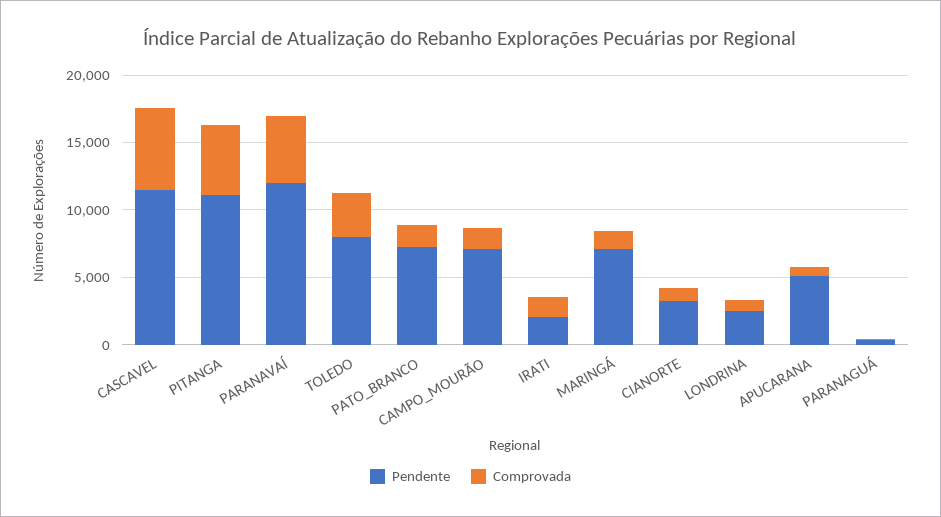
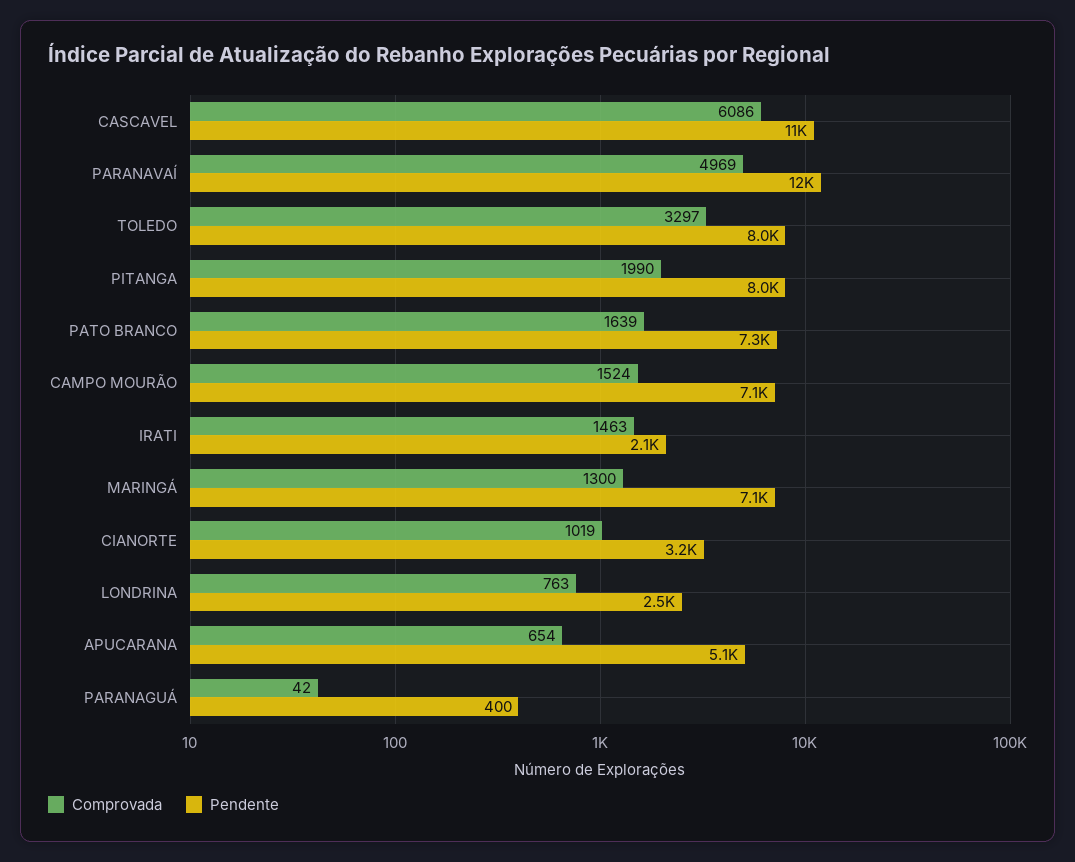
Pendente, PITANGA: 11000 -> 8000
Comprovada, PITANGA: 5000 -> 1990

